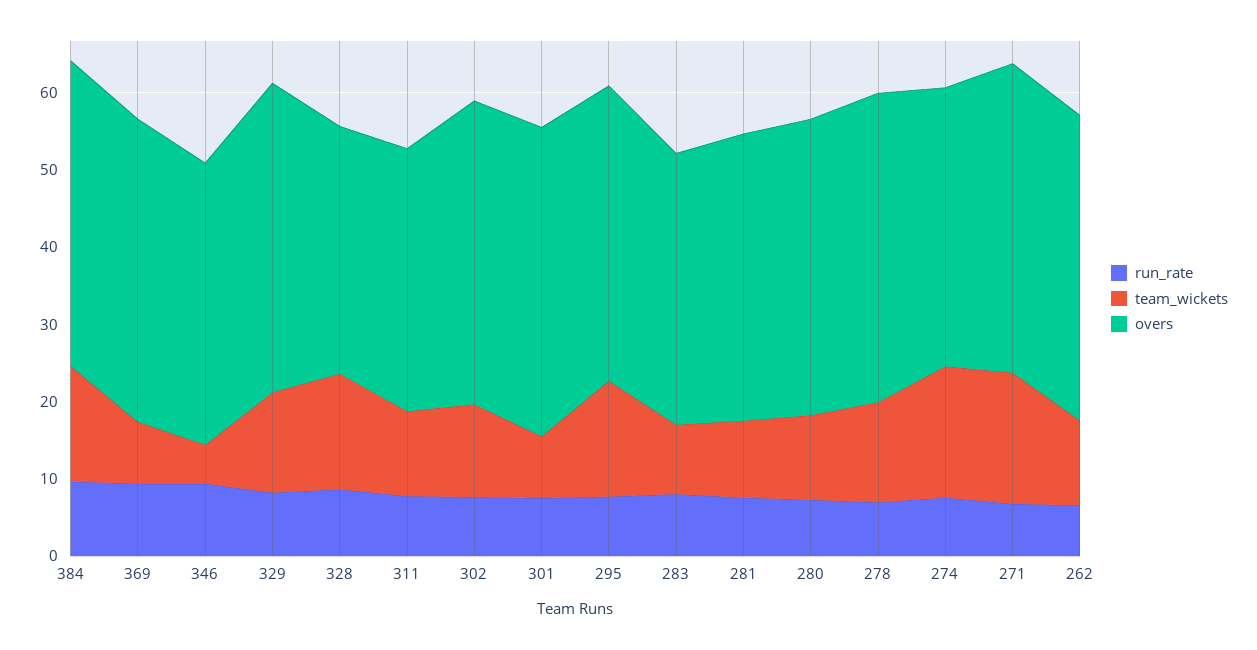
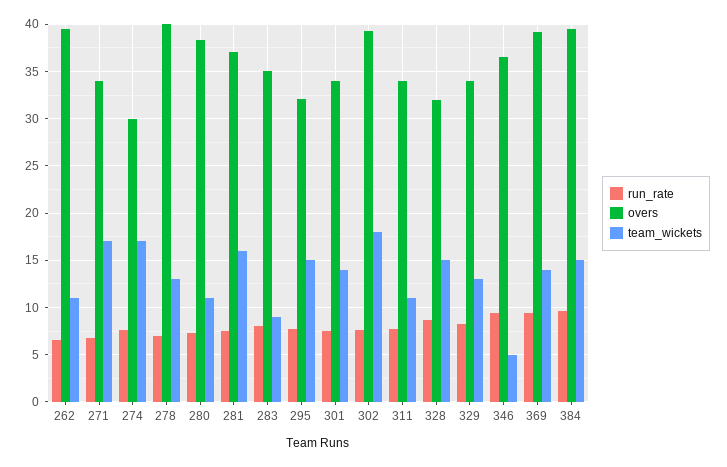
team_wickets, 369: 8 -> 14
overs, 329: 40 -> 34
team_wickets, 302: 12 -> 18
team_wickets, 301: 8 -> 14
overs, 301: 40 -> 34
overs, 295: 38 -> 32
team_wickets, 281: 10 -> 16
overs, 274: 36 -> 30
overs, 271: 40 -> 34

